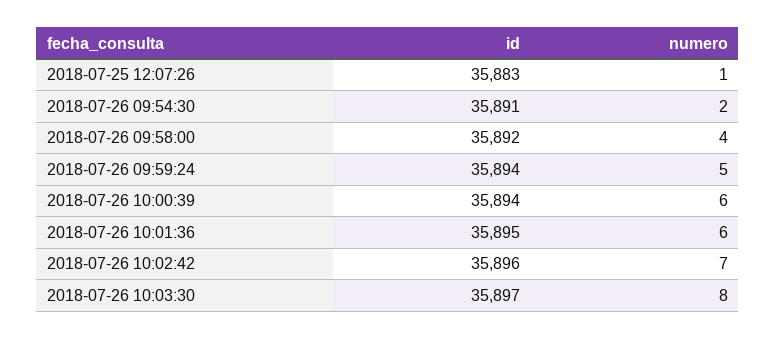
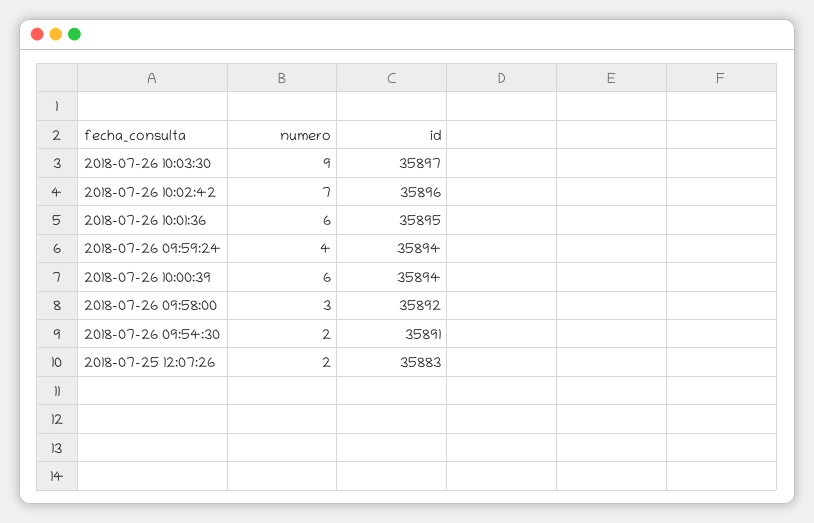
numero, 2018-07-25 12:07:26: 1 -> 2
numero, 2018-07-26 09:58:00: 4 -> 3
numero, 2018-07-26 09:59:24: 5 -> 4
numero, 2018-07-26 10:03:30: 8 -> 9

